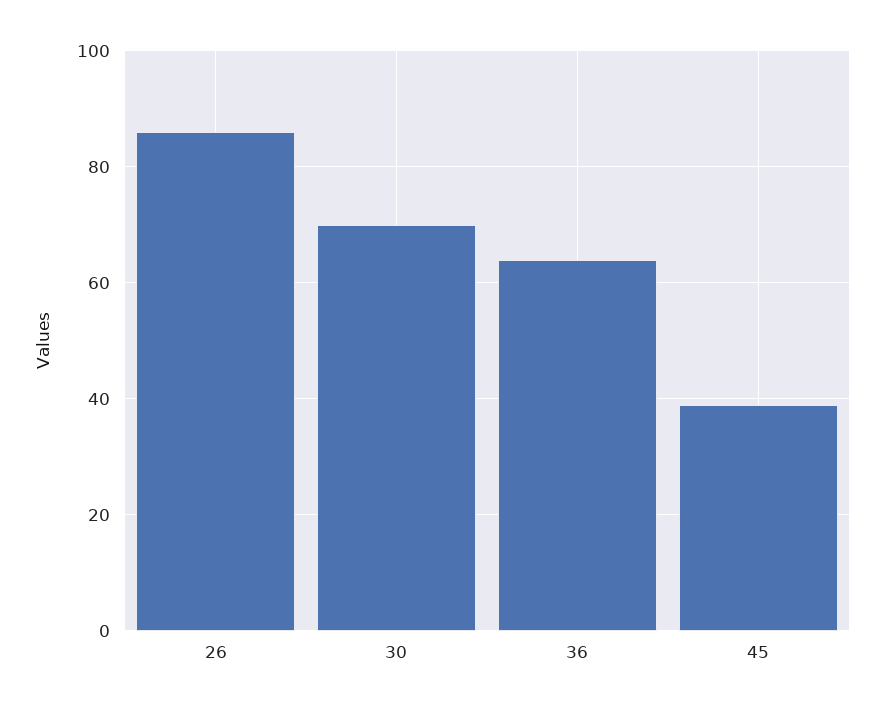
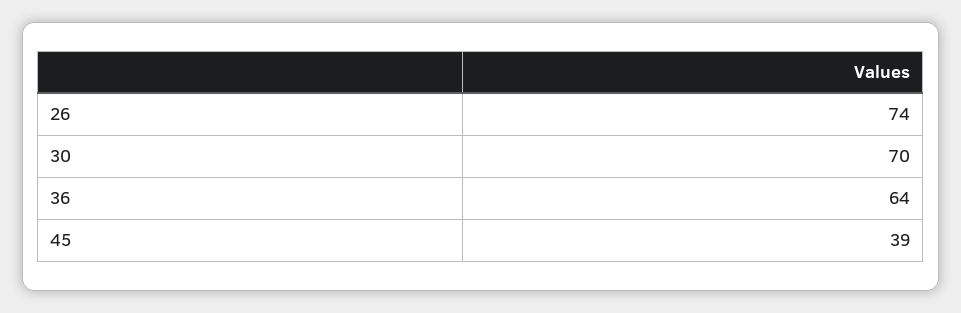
26: 85 -> 74

